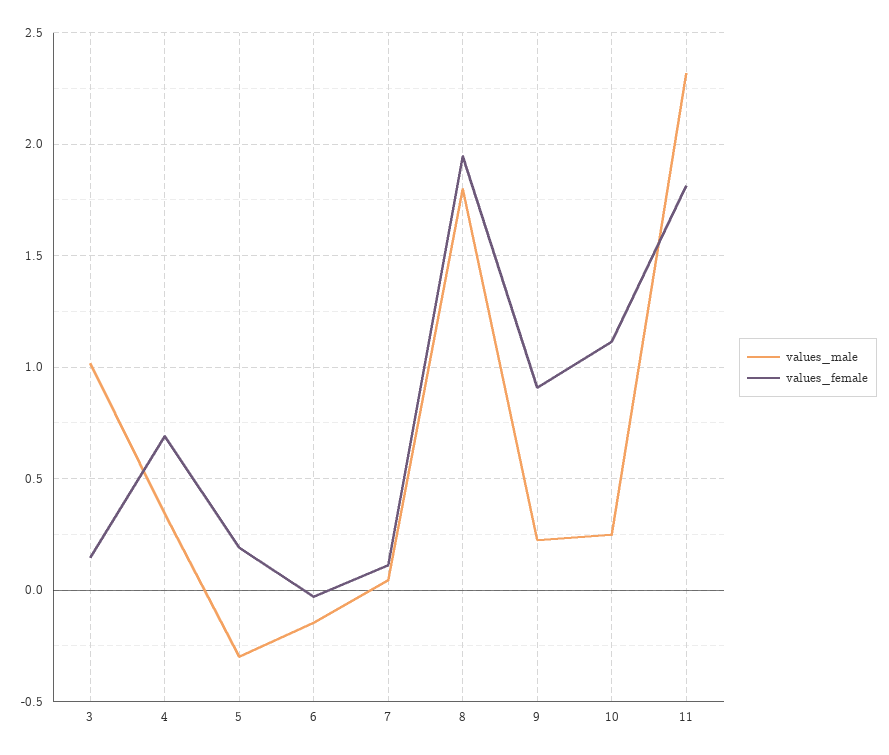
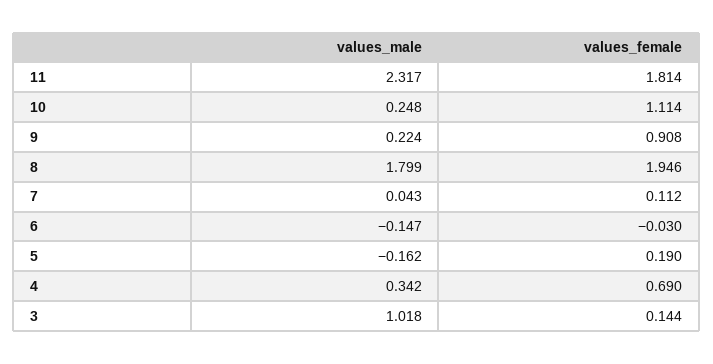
values_male, 5: -0.3 -> -0.162

